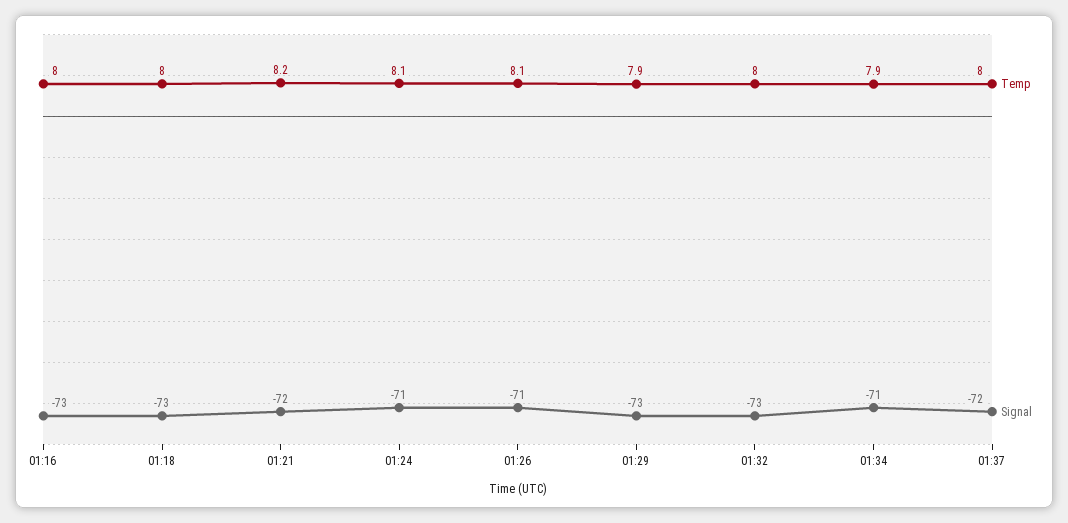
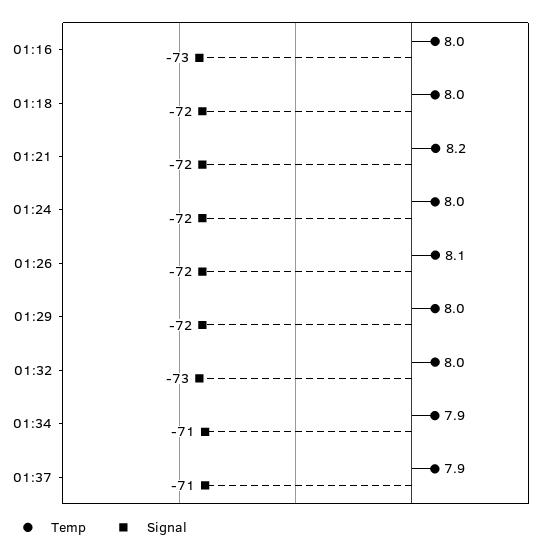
Signal, 01:18: -73 -> -72
Temp, 01:24: 8.1 -> 8
Signal, 01:24: -71 -> -72
Signal, 01:26: -71 -> -72
Temp, 01:29: 7.9 -> 8
Signal, 01:29: -73 -> -72
Temp, 01:37: 8 -> 7.9
Signal, 01:37: -72 -> -71

